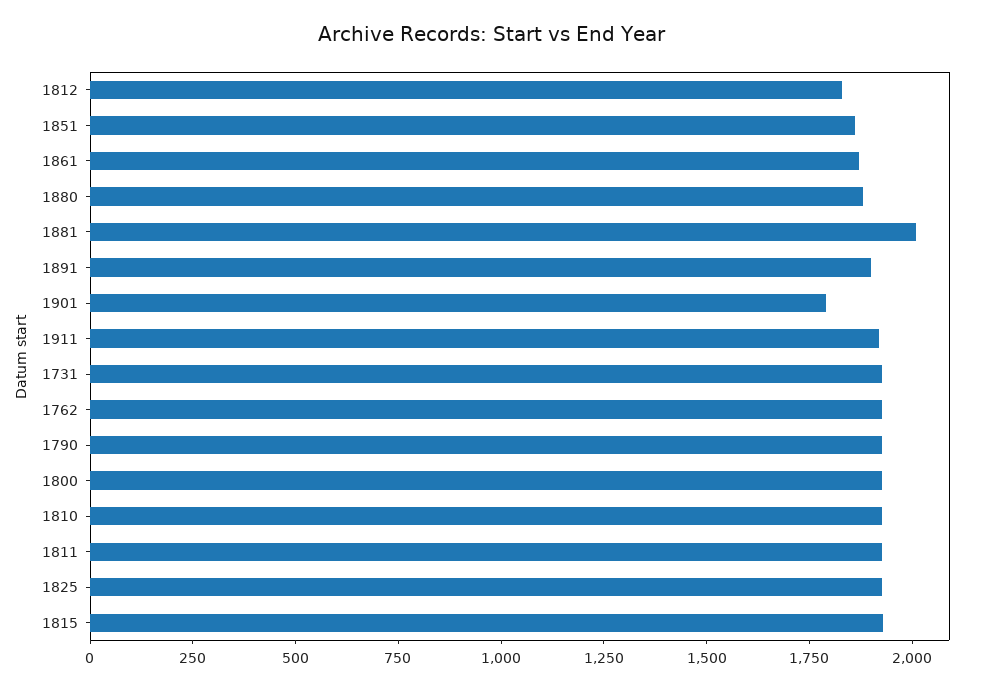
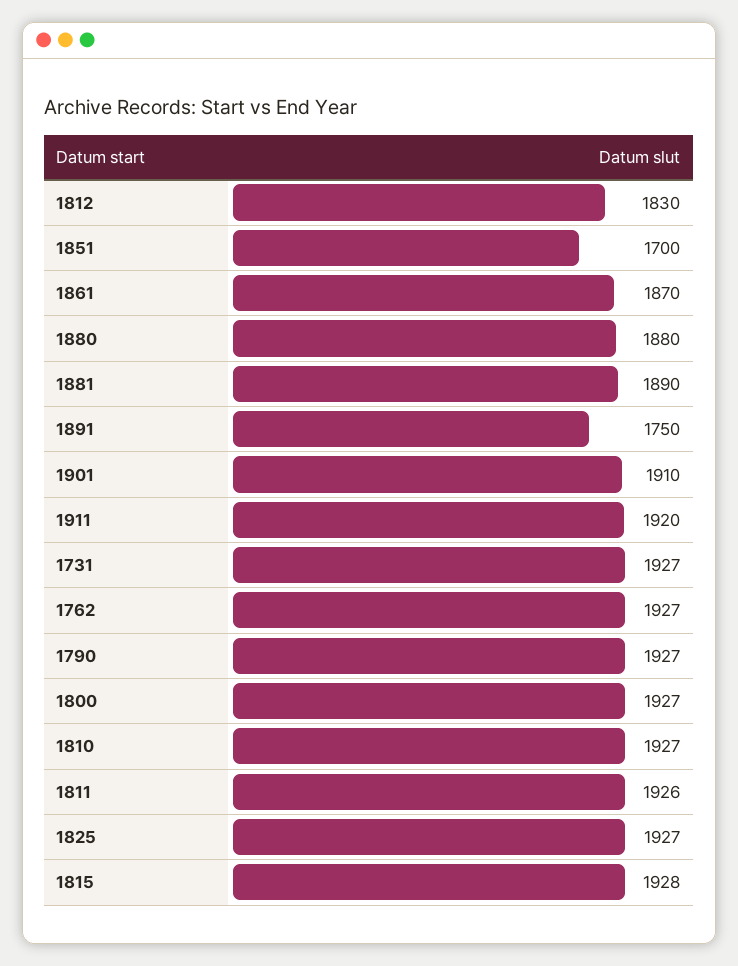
1851: 1850 -> 1700
1881: 2000 -> 1890
1891: 1900 -> 1750
1901: 1800 -> 1910

